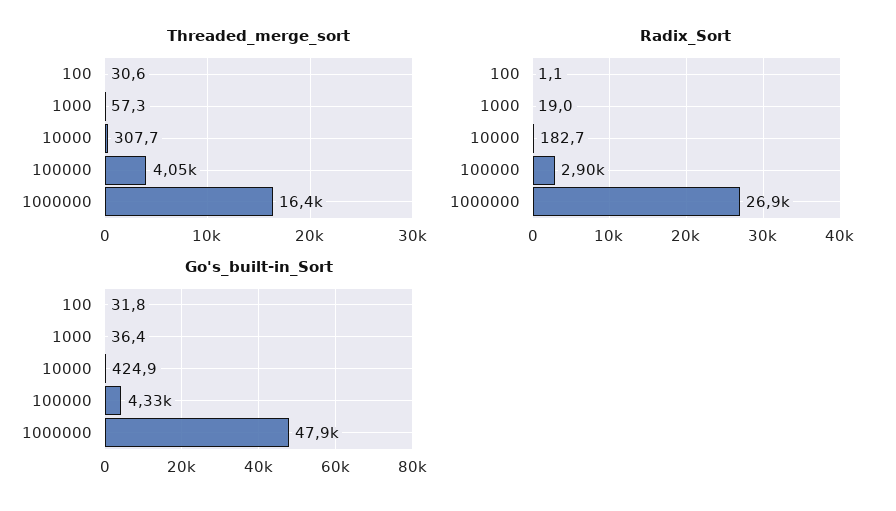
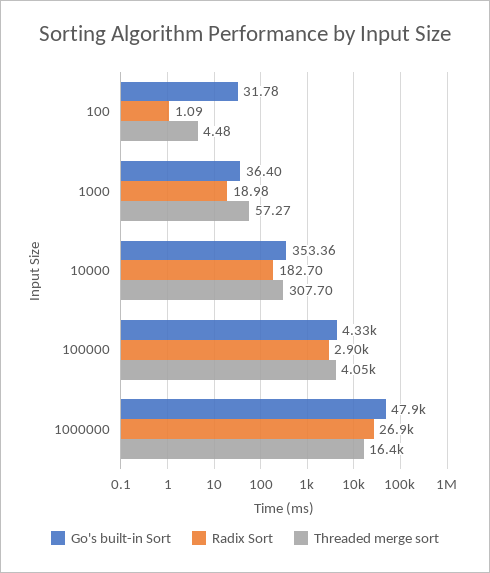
Threaded_merge_sort, 100: 30.6 -> 4.48
Go's_built-in_Sort, 10000: 424.9 -> 353.36

